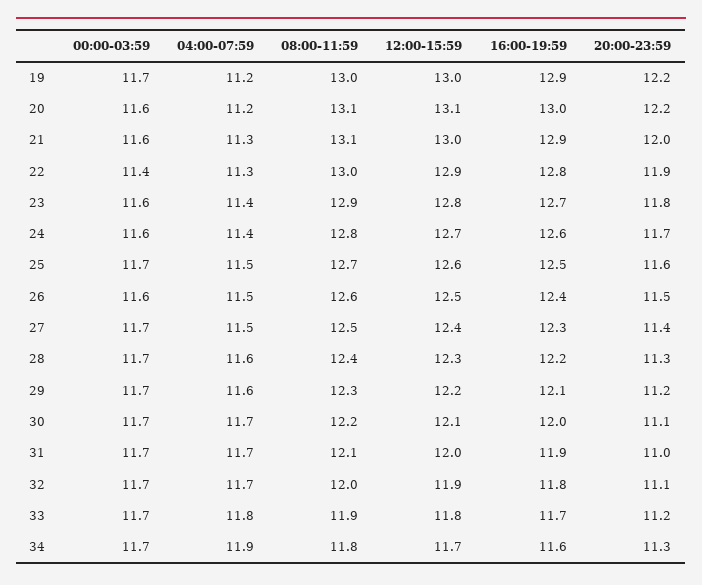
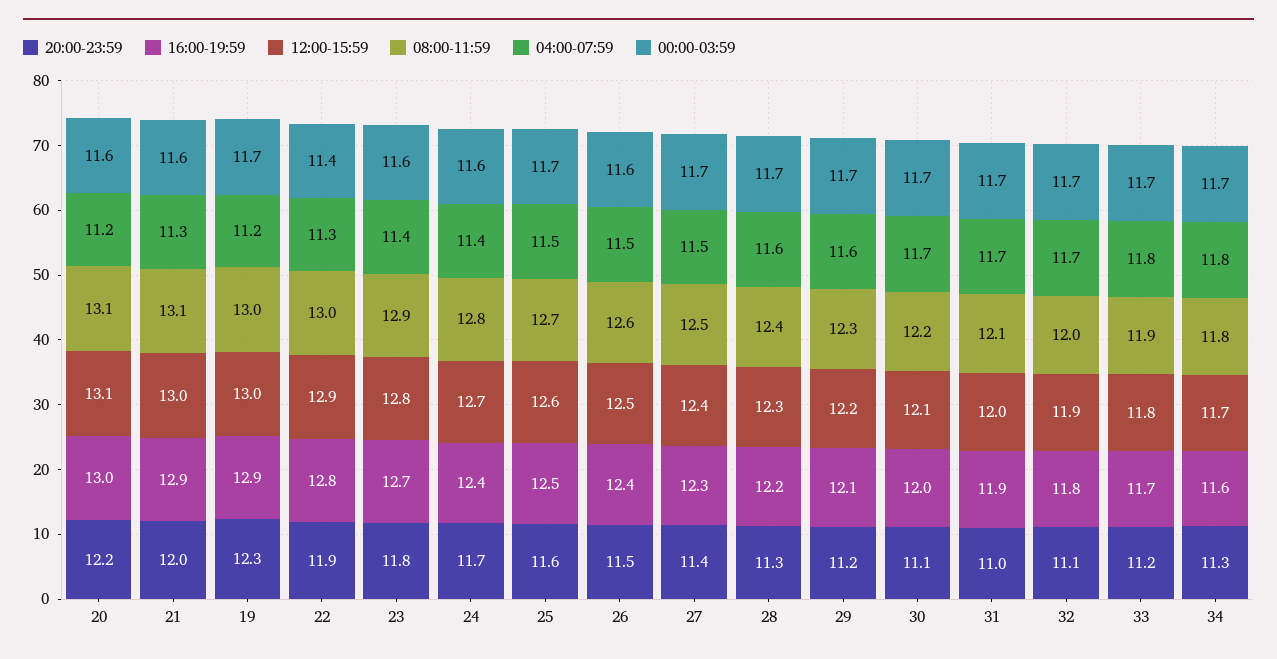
20:00-23:59, 19: 12.2 -> 12.3
16:00-19:59, 24: 12.6 -> 12.4
04:00-07:59, 34: 11.9 -> 11.8

